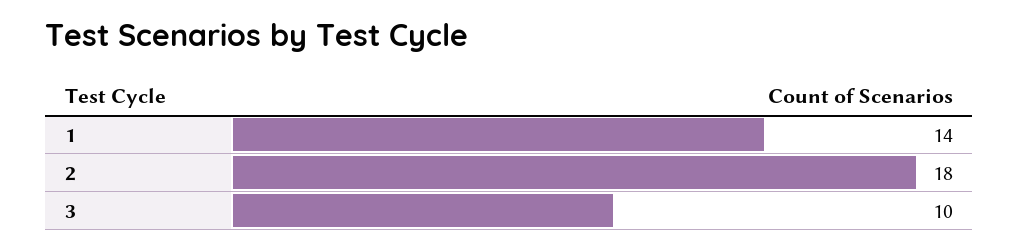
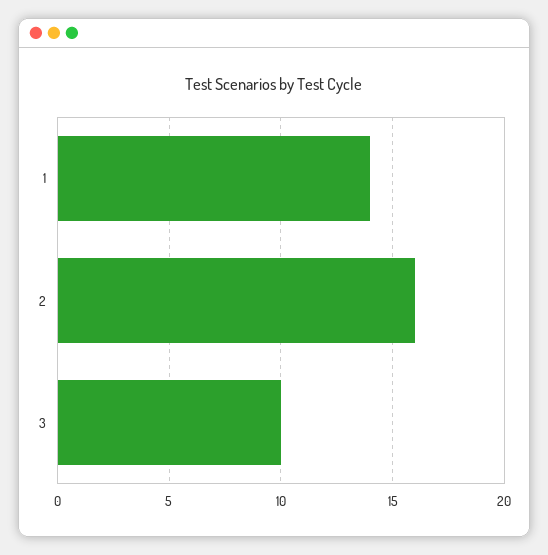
2: 18 -> 16

